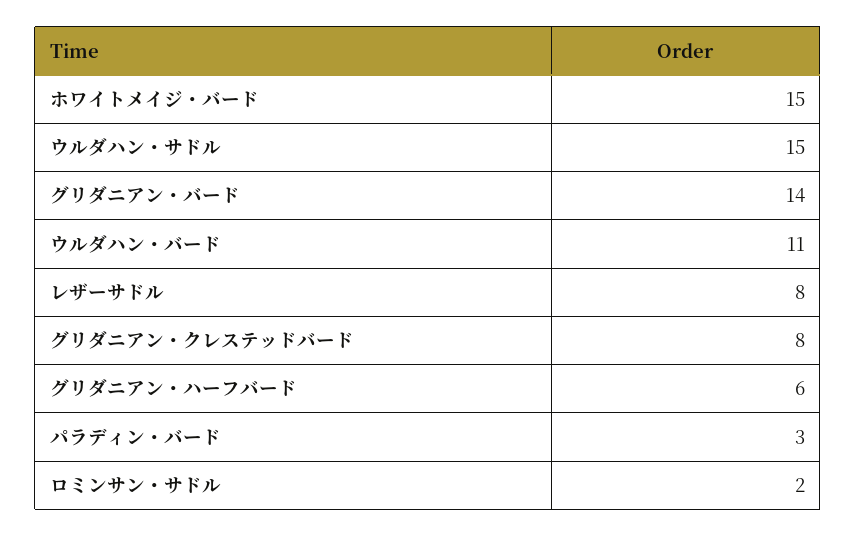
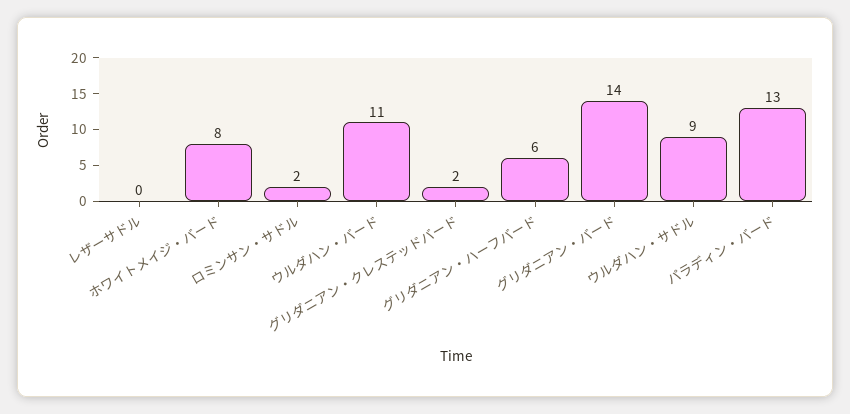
ホワイトメイジ・バード: 15 -> 8
ウルダハン・サドル: 15 -> 9
レザーサドル: 8 -> 0
グリダニアン・クレステッドバード: 8 -> 2
パラディン・バード: 3 -> 13

